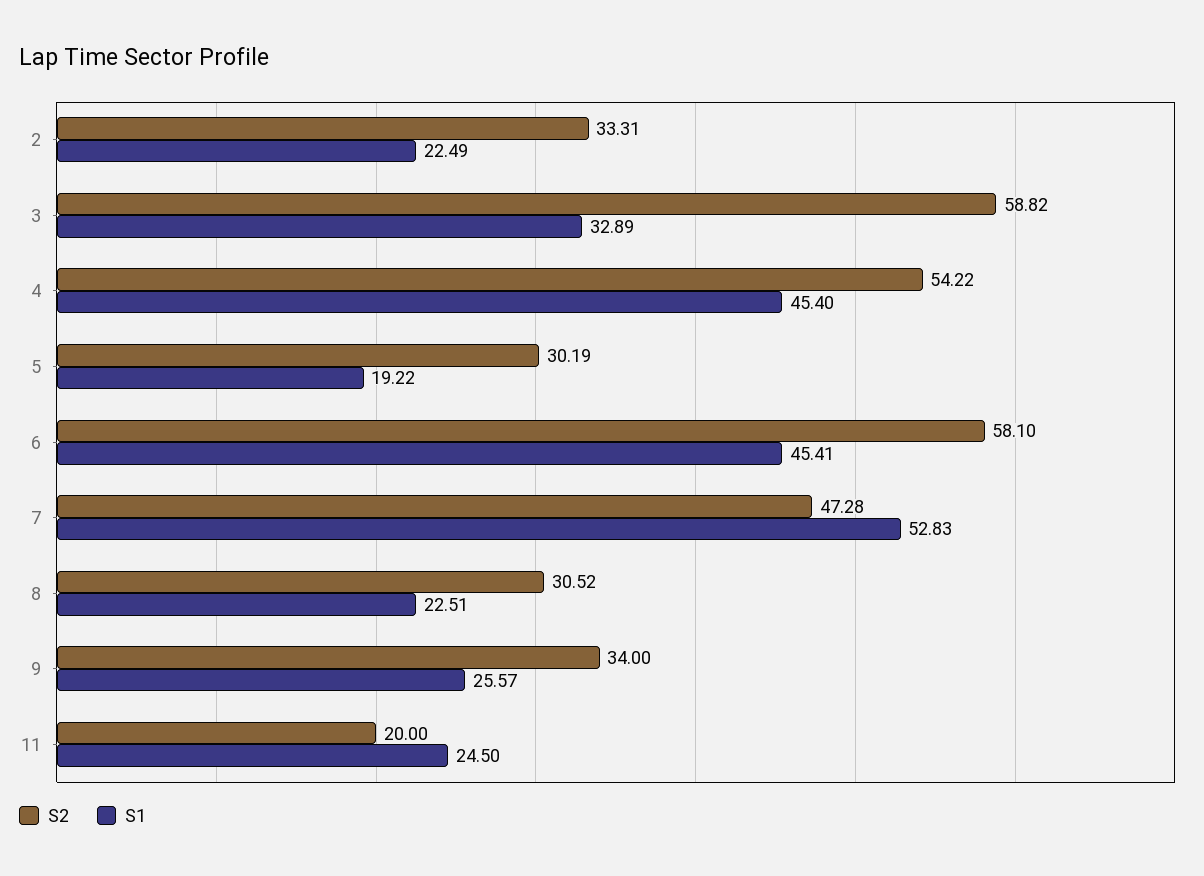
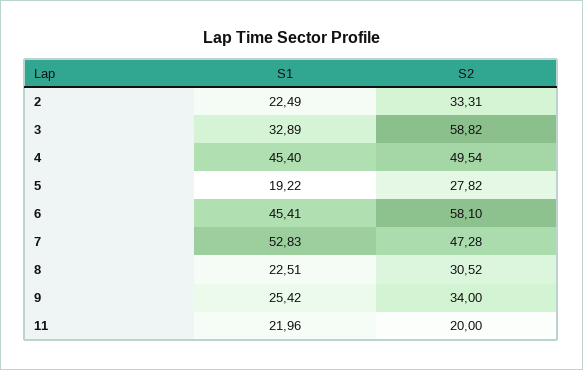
S2, 4: 54.22 -> 49.54
S2, 5: 30.19 -> 27.82
S1, 9: 25.57 -> 25.42
S1, 11: 24.5 -> 21.96

